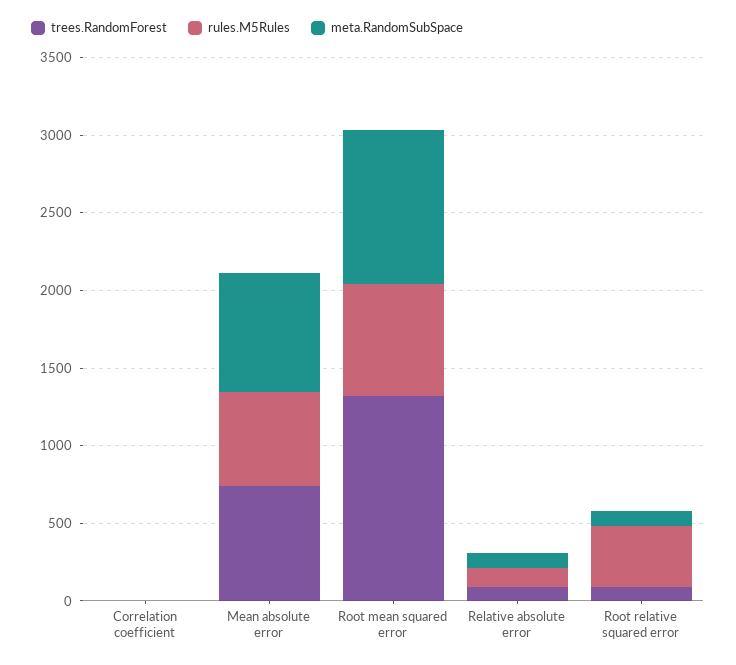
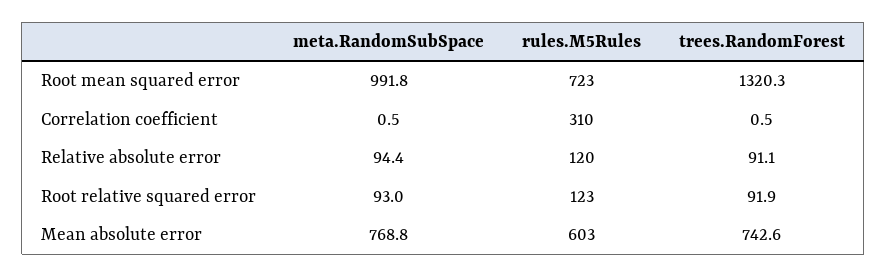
rules.M5Rules, Correlation coefficient: 0 -> 310
rules.M5Rules, Root relative squared error: 400 -> 123

